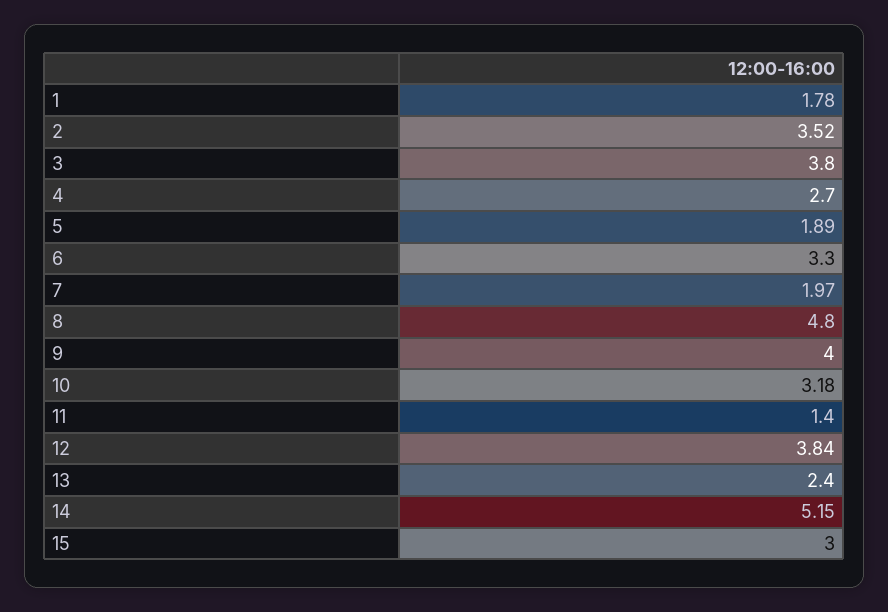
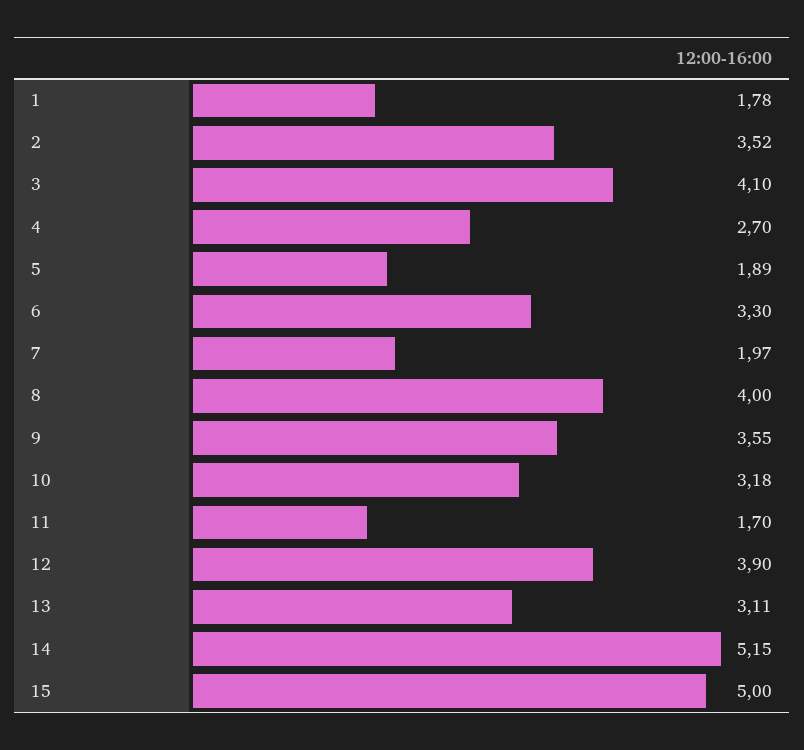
3: 3.8 -> 4.1
8: 4.8 -> 4
9: 4 -> 3.55
11: 1.4 -> 1.7
12: 3.84 -> 3.9
13: 2.4 -> 3.11
15: 3 -> 5

